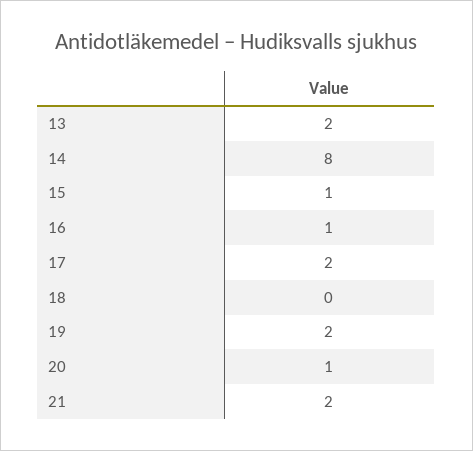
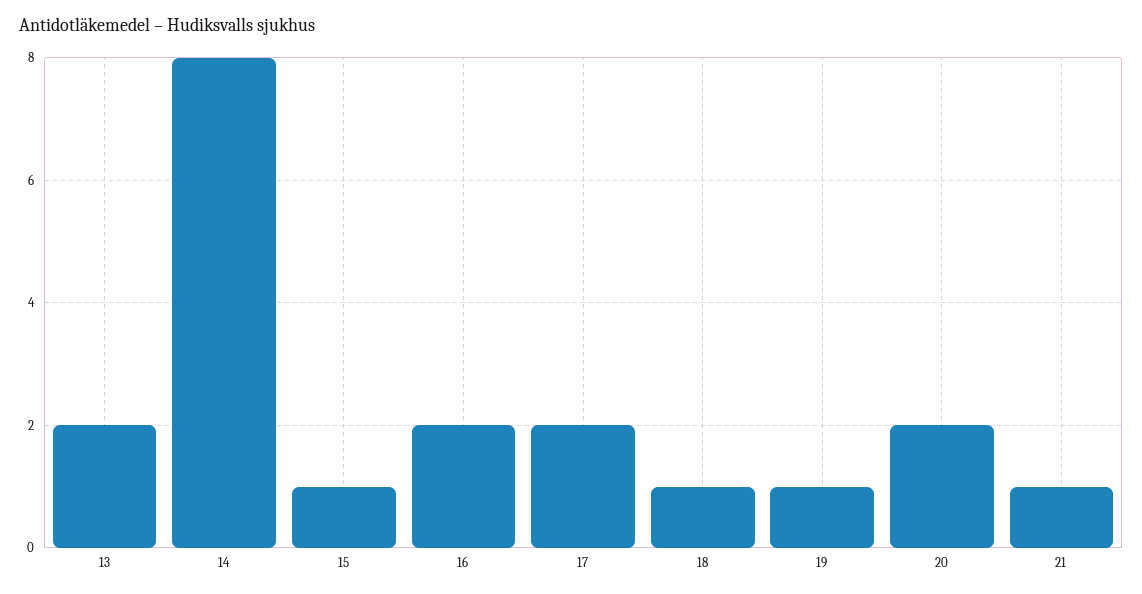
16: 1 -> 2
18: 0 -> 1
19: 2 -> 1
20: 1 -> 2
21: 2 -> 1

